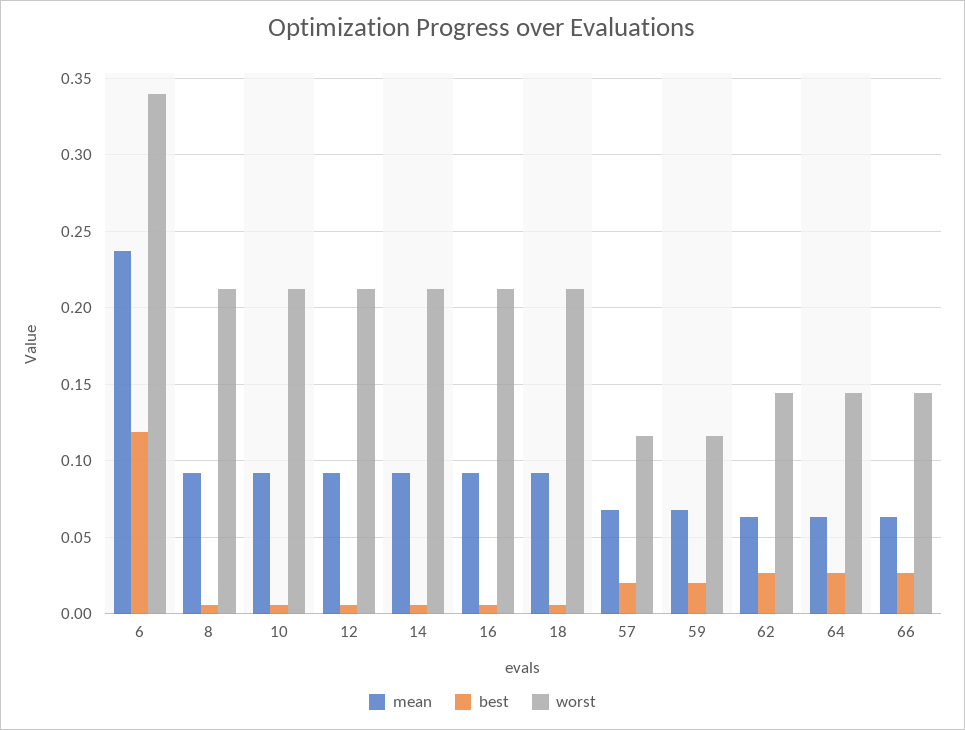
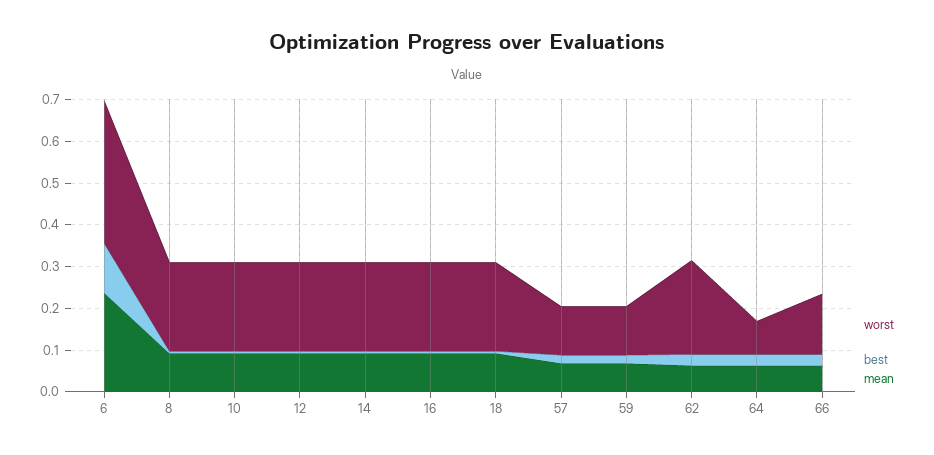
worst, 62: 0.145 -> 0.22
worst, 64: 0.145 -> 0.08

